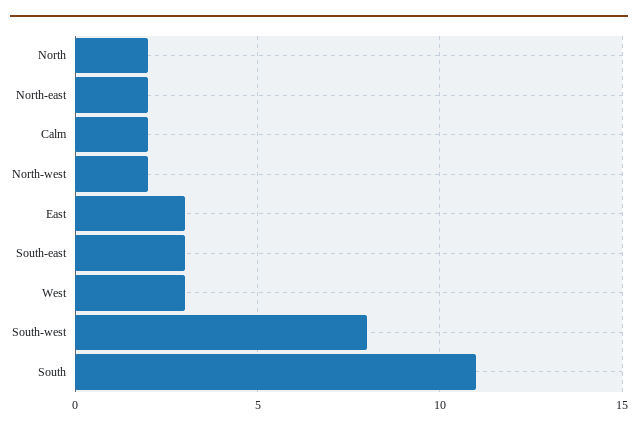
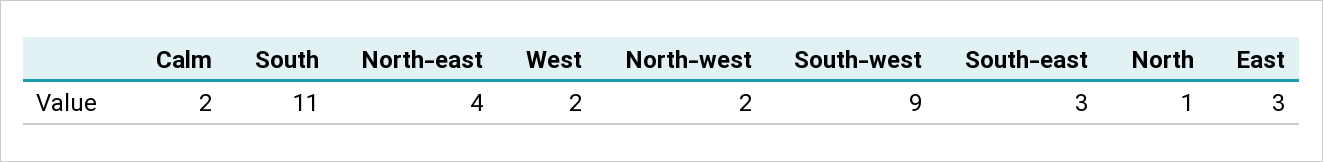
North: 2 -> 1
North-east: 2 -> 4
West: 3 -> 2
South-west: 8 -> 9

